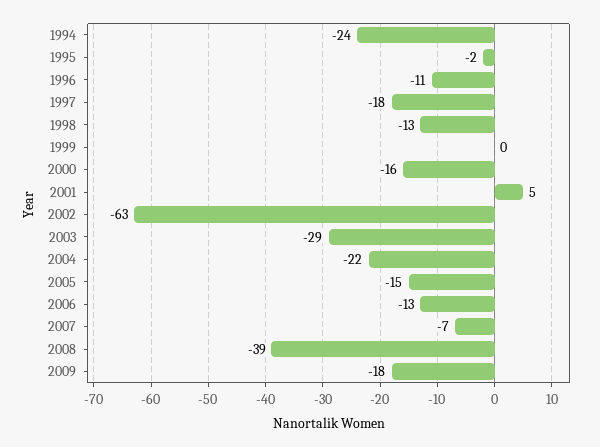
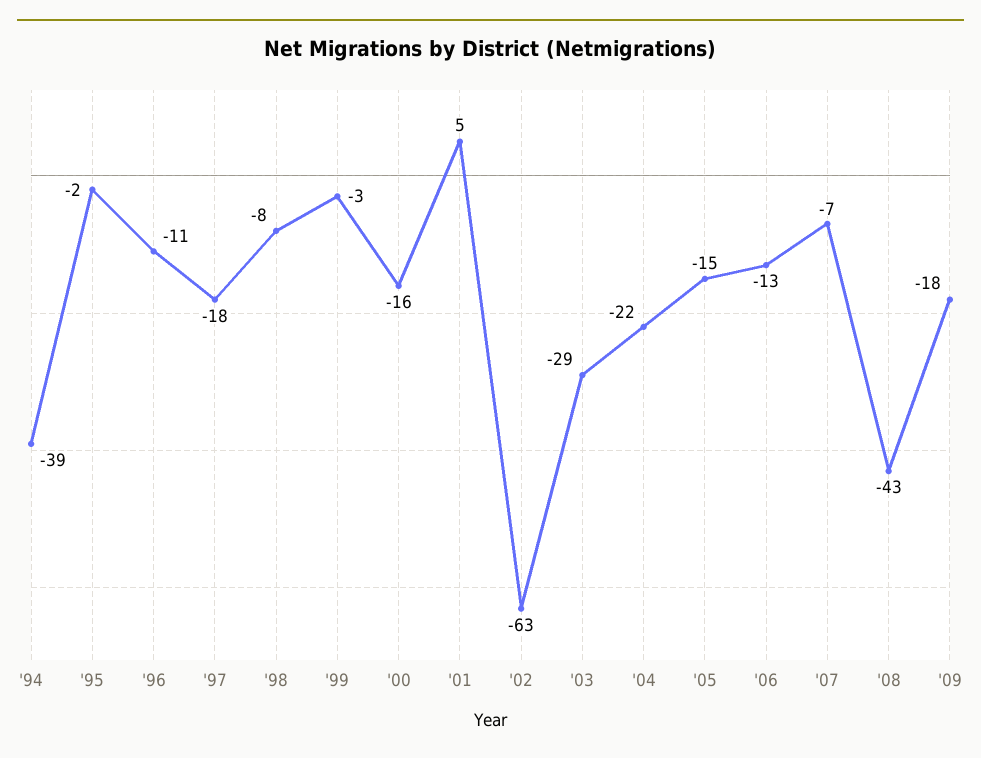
1994: -24 -> -39
1998: -13 -> -8
1999: 0 -> -3
2008: -39 -> -43

